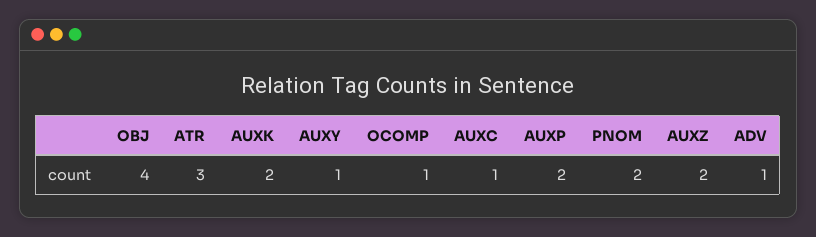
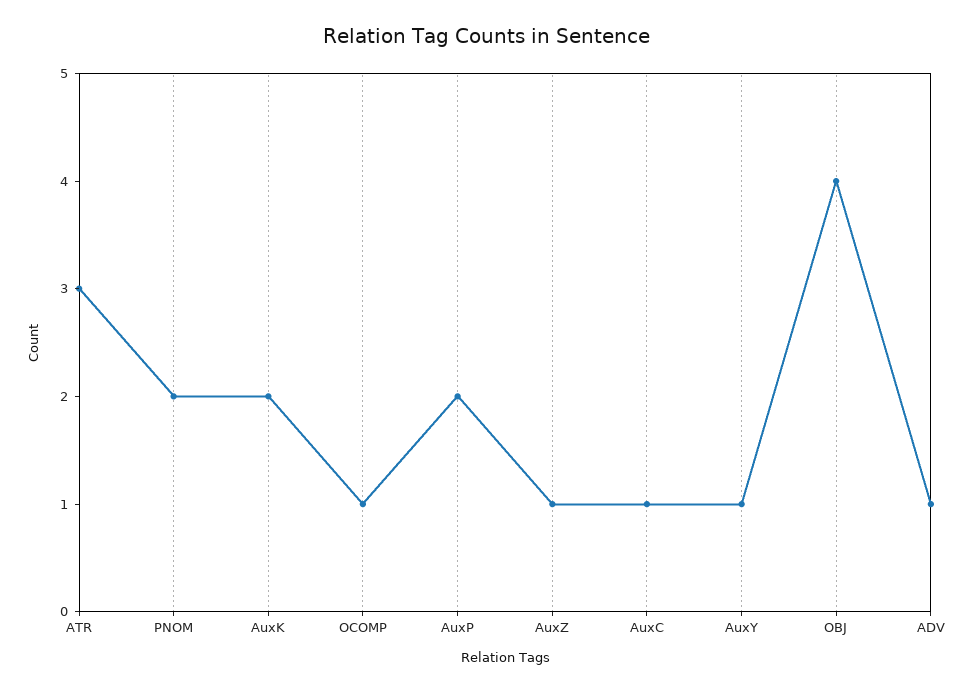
AUXZ: 2 -> 1

